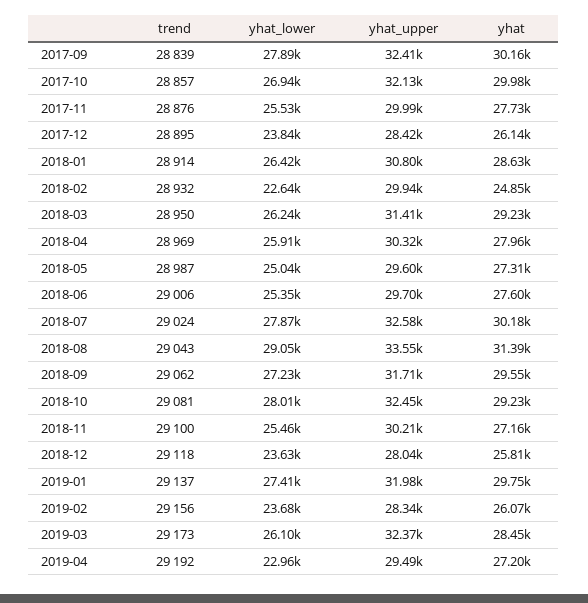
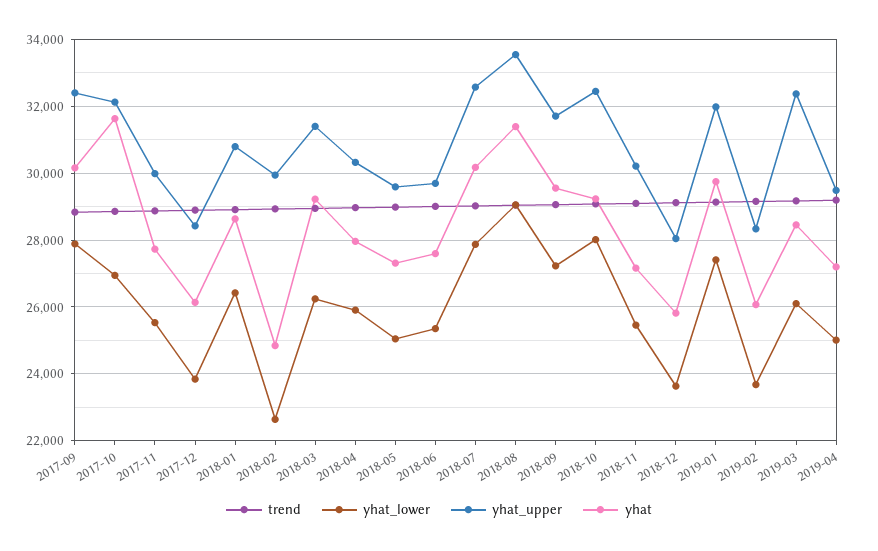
yhat, 2017-10: 29980 -> 31600
yhat_lower, 2019-04: 22960 -> 25000

